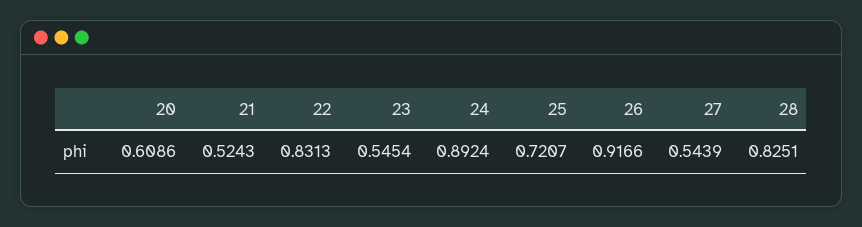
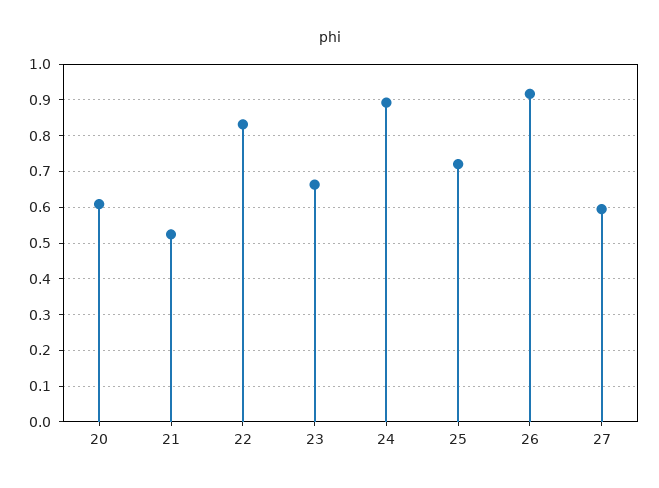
23: 0.5454 -> 0.66
27: 0.5439 -> 0.6
28: 0.8251 -> none

